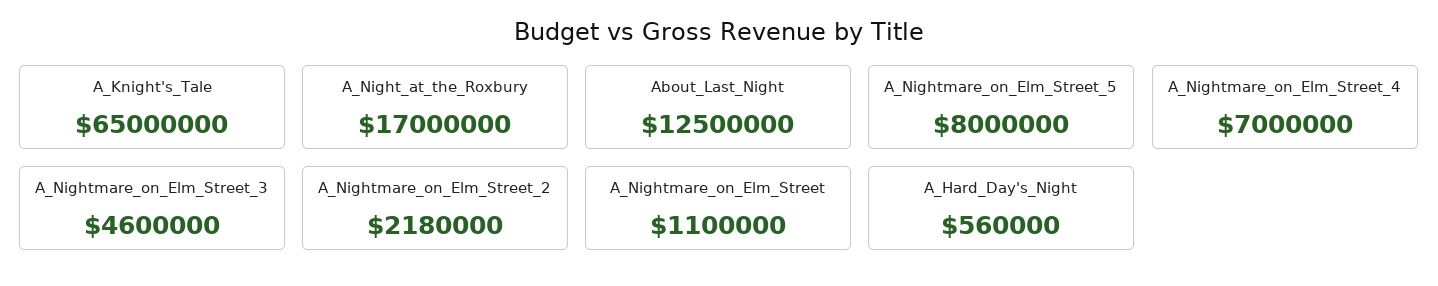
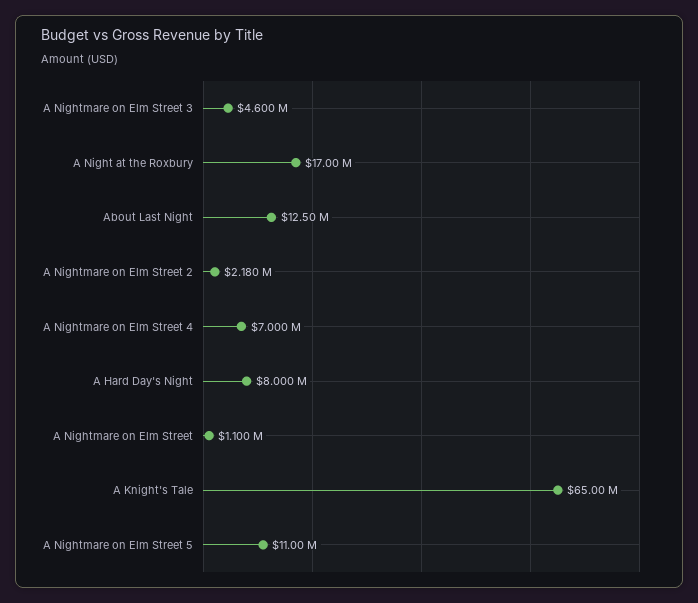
A_Nightmare_on_Elm_Street_5: 8000000 -> 11000000
A_Hard_Day's_Night: 560000 -> 8000000

